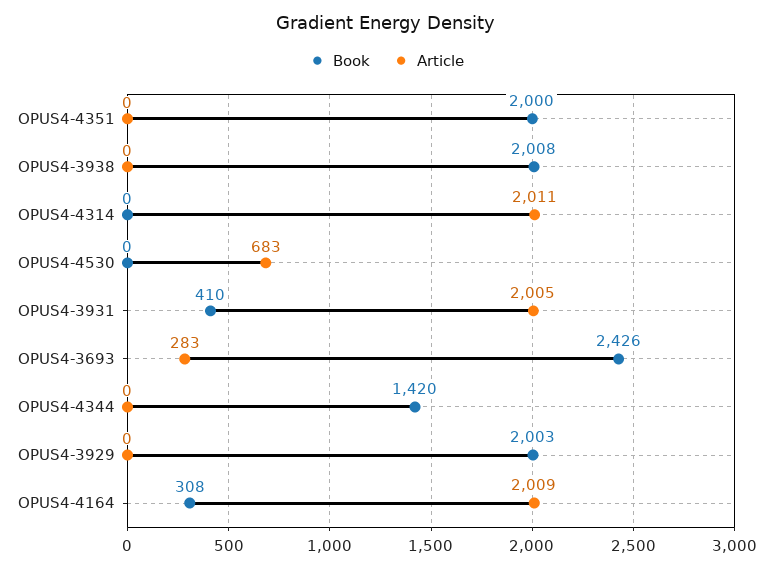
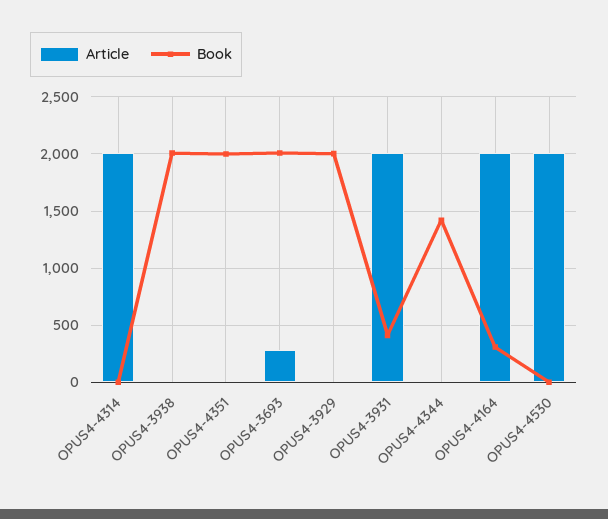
Article, OPUS4-4530: 683 -> 2000
Book, OPUS4-3693: 2426 -> 2000

